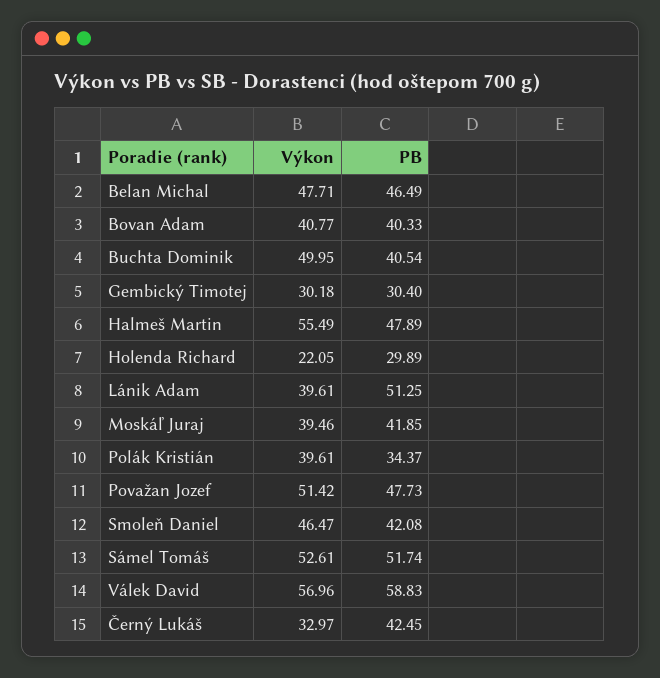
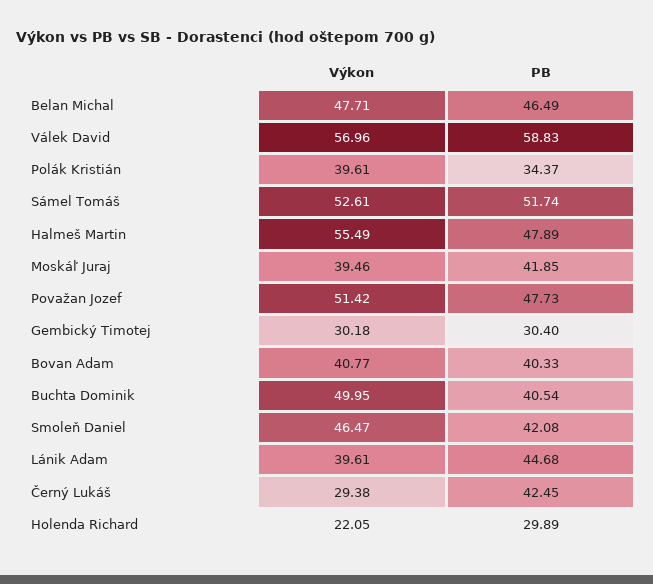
PB, Lánik Adam: 51.25 -> 44.68
Výkon, Černý Lukáš: 32.97 -> 29.38

